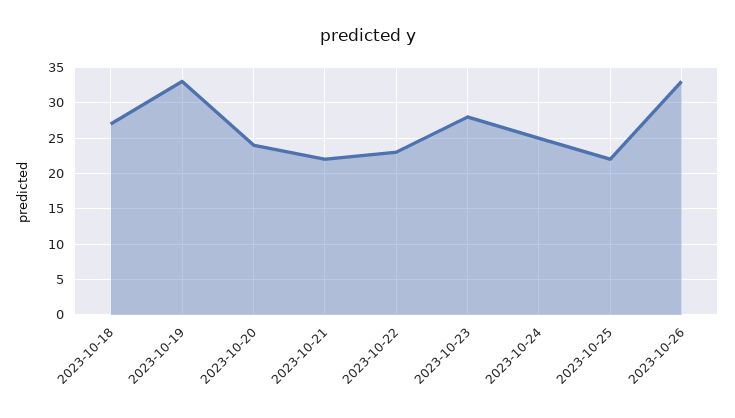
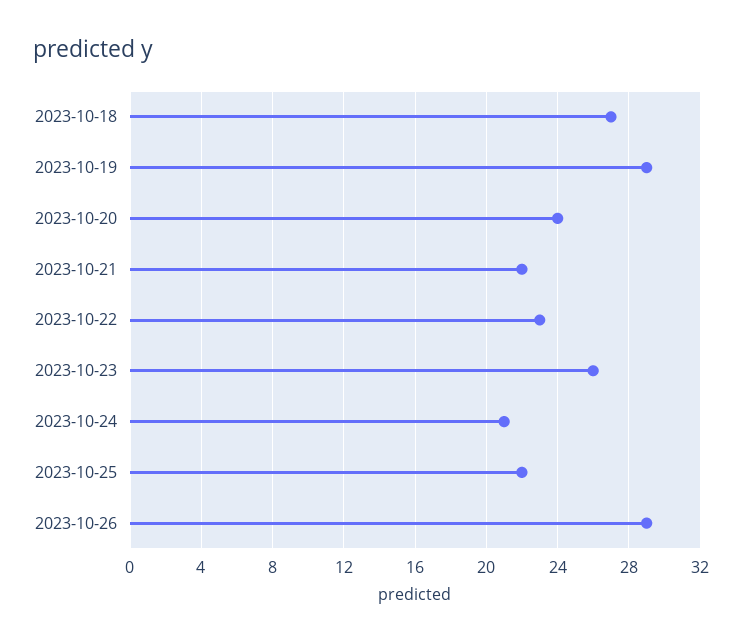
2023-10-19: 33 -> 29
2023-10-23: 28 -> 26
2023-10-24: 25 -> 21
2023-10-26: 33 -> 29

